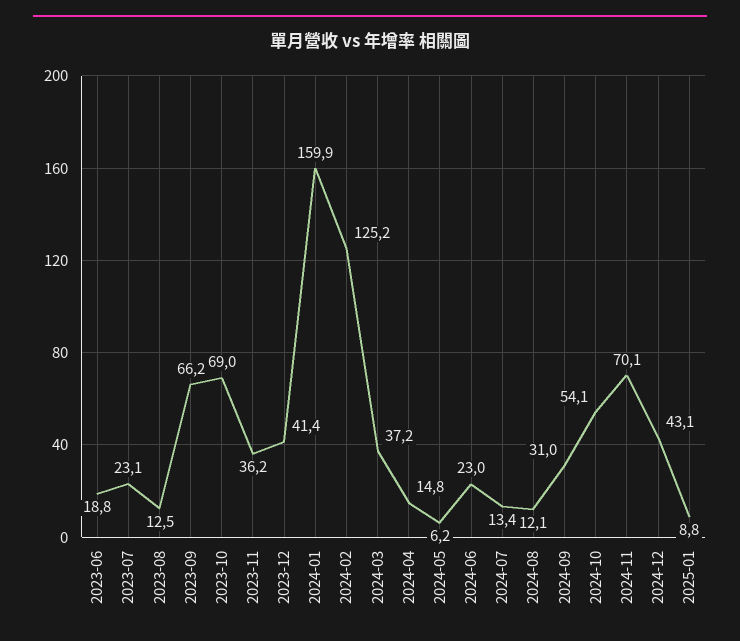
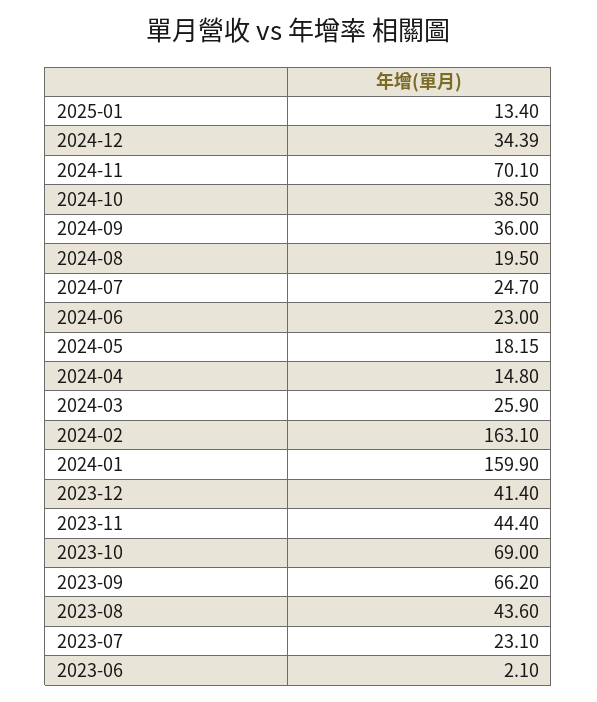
2023-06: 18.8 -> 2.1
2023-08: 12.5 -> 43.6
2023-11: 36.2 -> 44.4
2024-02: 125.2 -> 163.1
2024-03: 37.2 -> 25.9
2024-05: 6.2 -> 18.15
2024-07: 13.4 -> 24.7
2024-08: 12.1 -> 19.5
2024-09: 31 -> 36
2024-10: 54.1 -> 38.5
2024-12: 43.1 -> 34.39
2025-01: 8.8 -> 13.4

